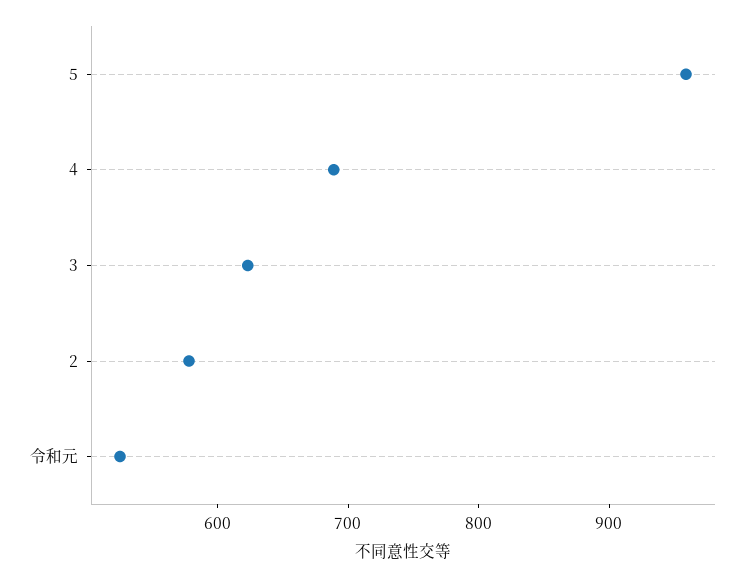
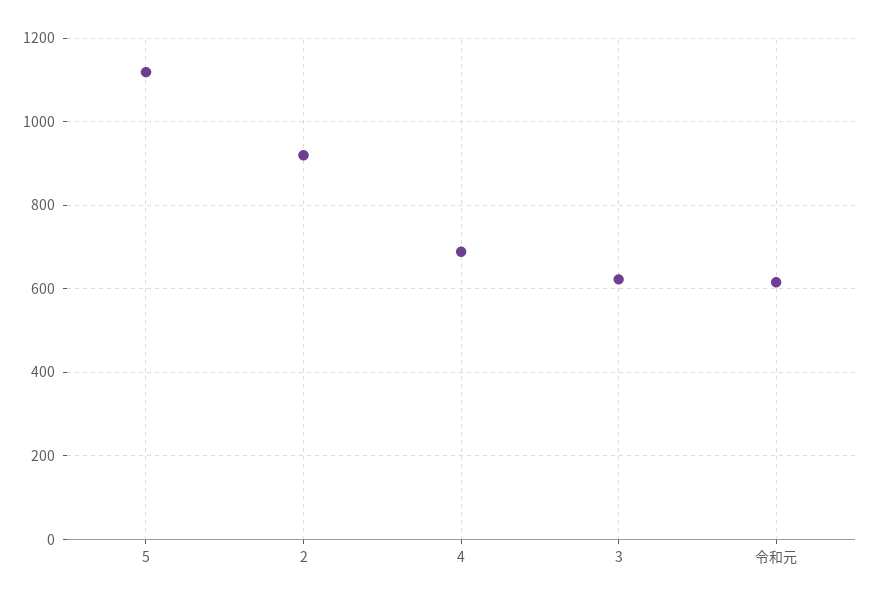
5: 960 -> 1120
2: 580 -> 920
令和元: 520 -> 620

